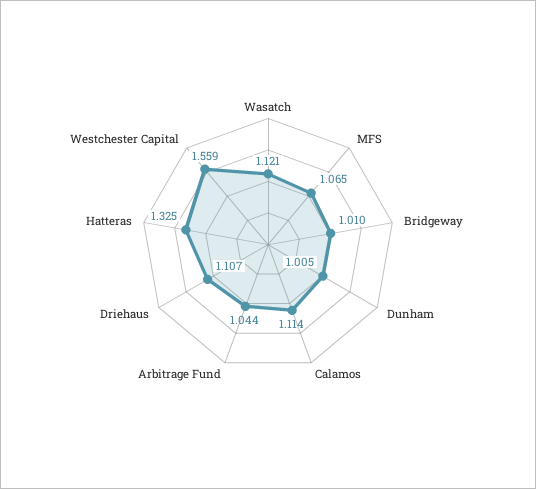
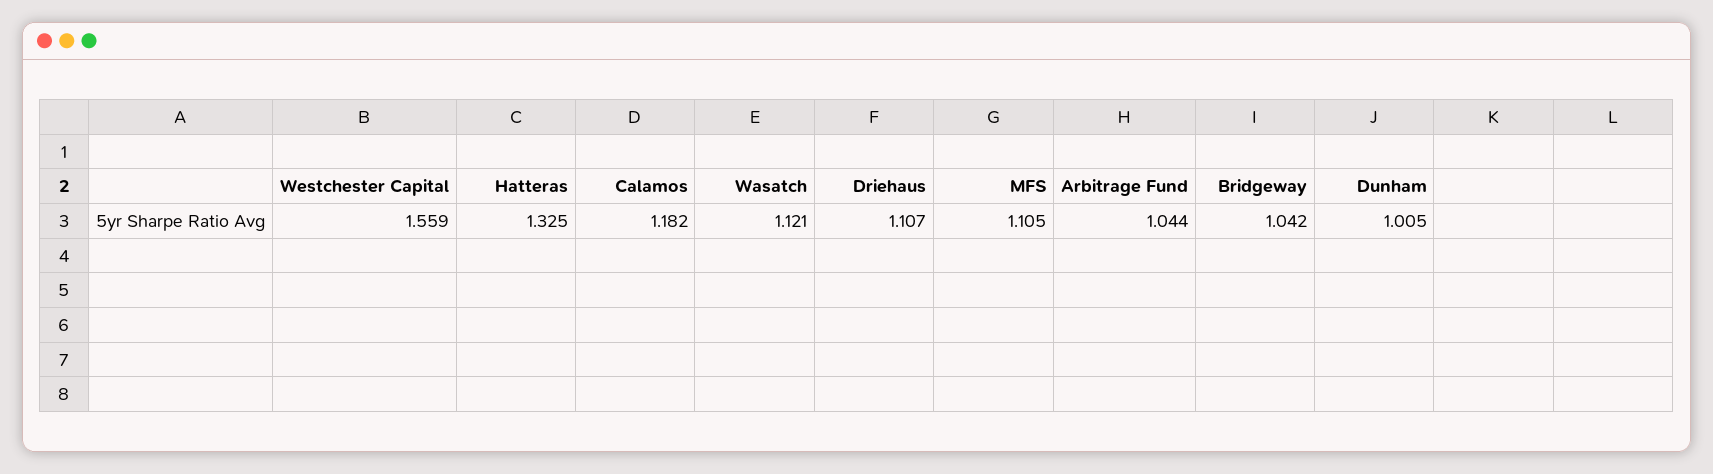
MFS: 1.065 -> 1.105
Bridgeway: 1.01 -> 1.042
Calamos: 1.114 -> 1.182

